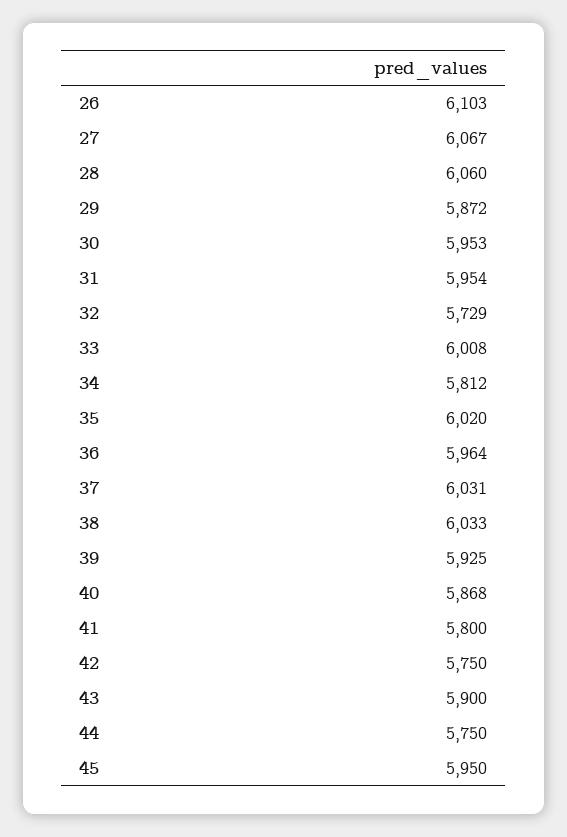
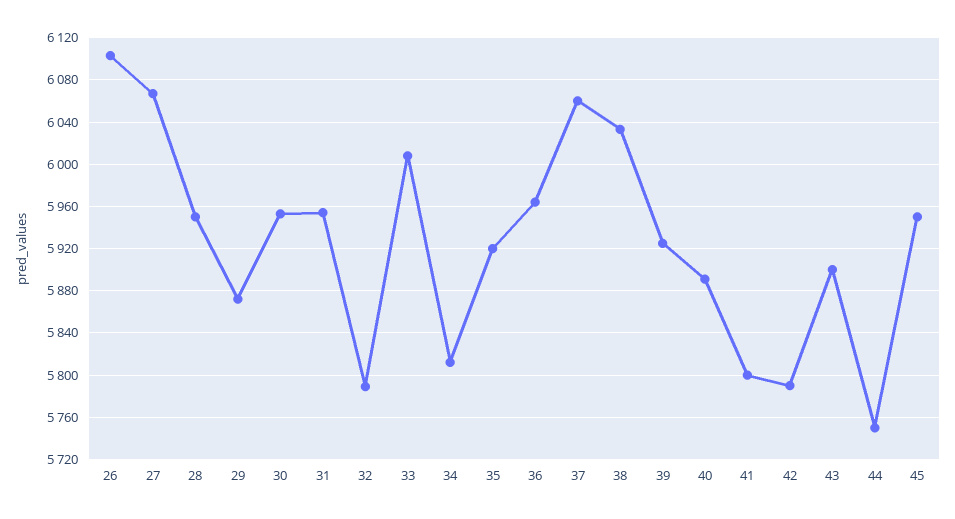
28: 6060 -> 5950
32: 5729 -> 5790
35: 6020 -> 5920
37: 6031 -> 6060
40: 5868 -> 5890
42: 5750 -> 5790

